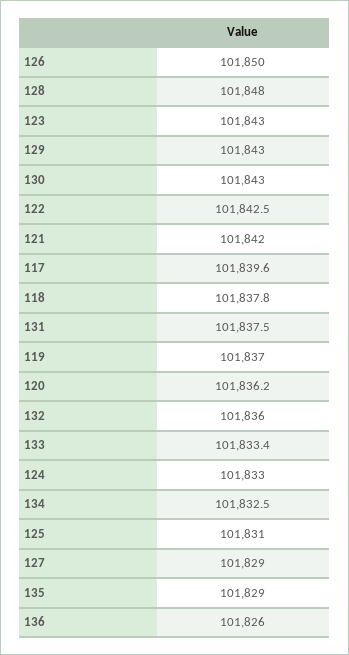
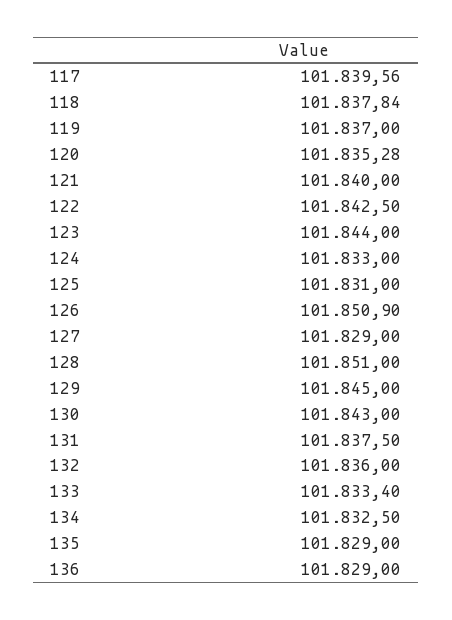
126: 101850 -> 101850.9
128: 101848 -> 101851
123: 101843 -> 101844
129: 101843 -> 101845
121: 101842 -> 101840
120: 101836.2 -> 101835.28
136: 101826 -> 101829

